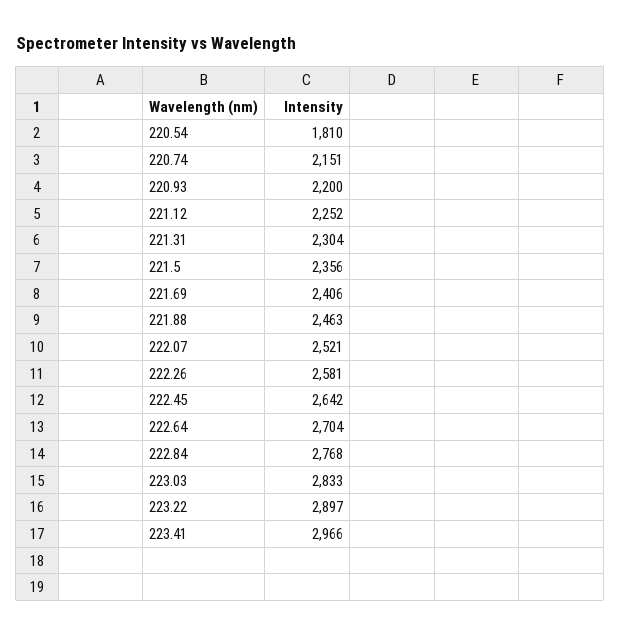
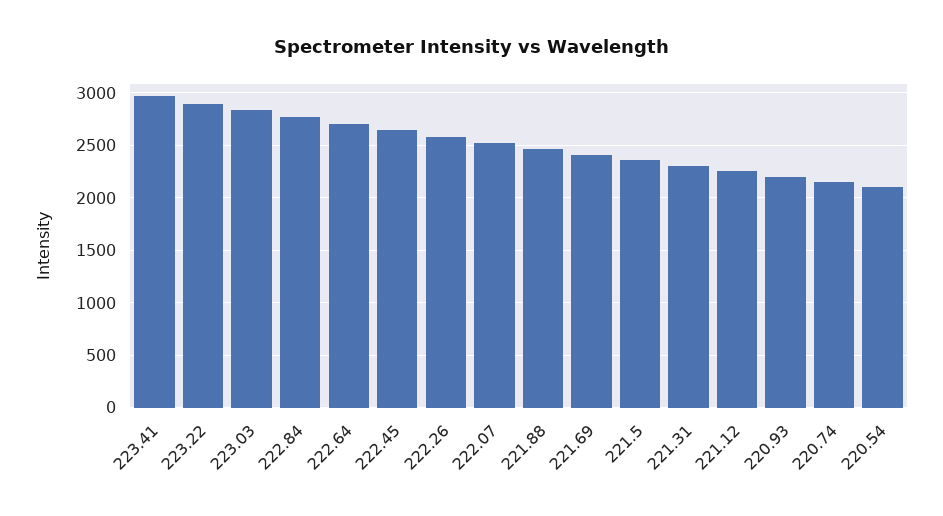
220.54: 1810 -> 2100

